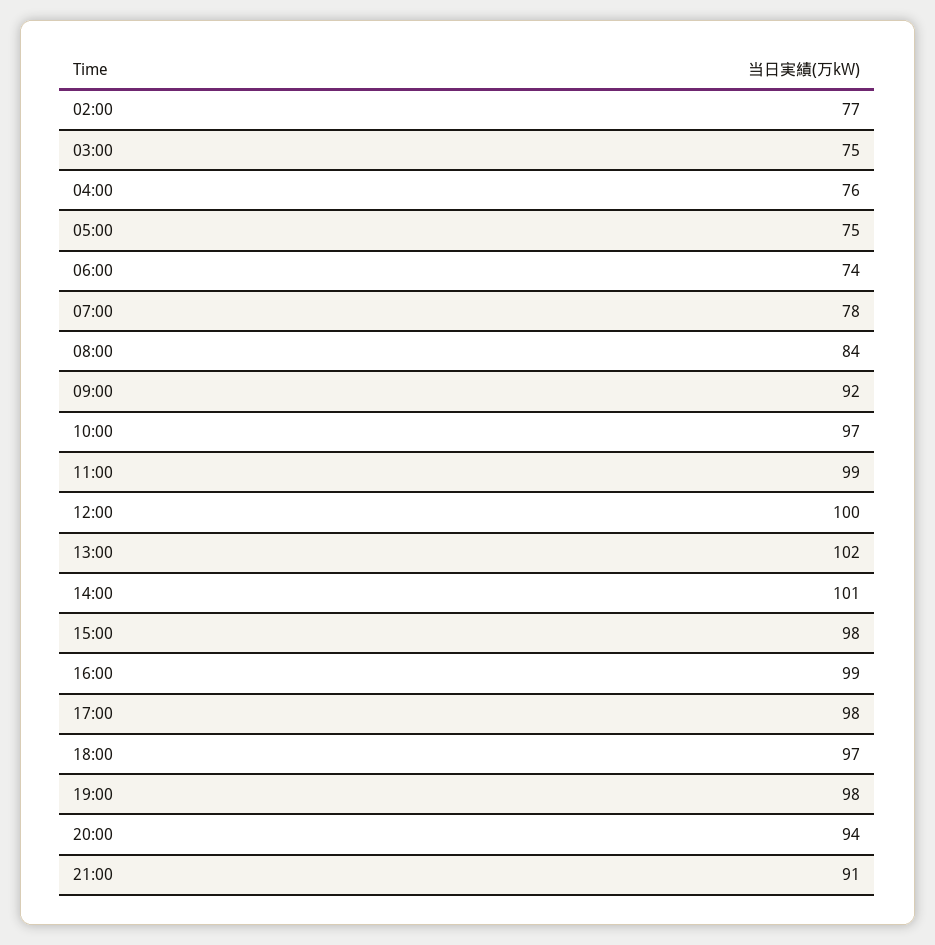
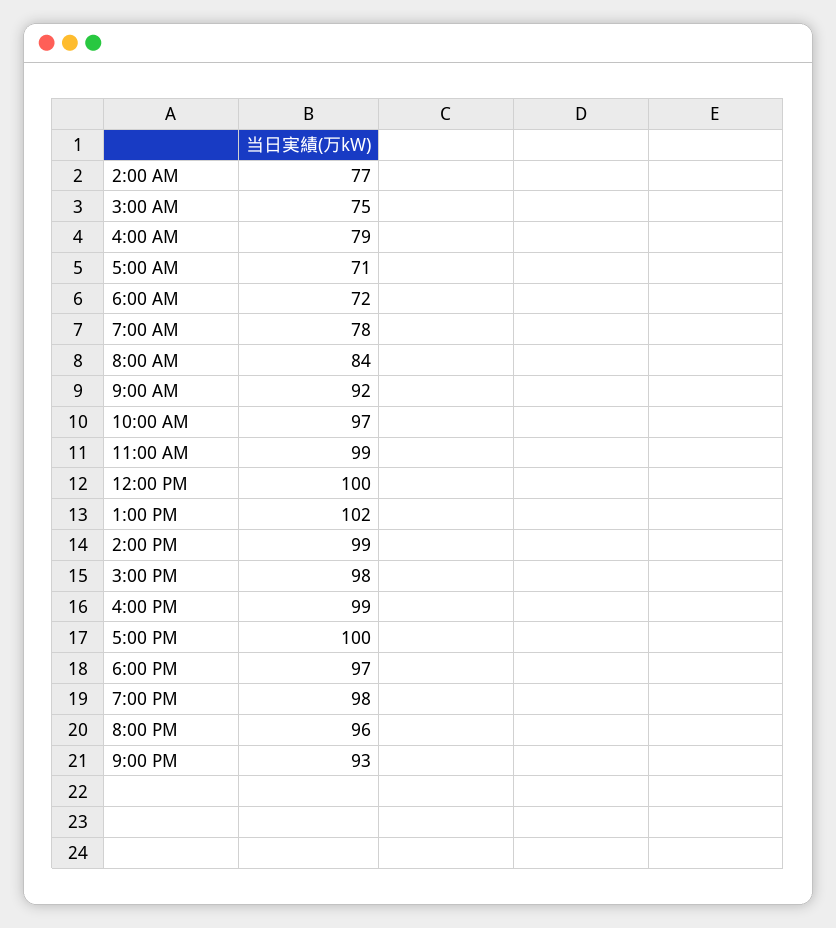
04:00: 76 -> 79
05:00: 75 -> 71
06:00: 74 -> 72
14:00: 101 -> 99
17:00: 98 -> 100
20:00: 94 -> 96
21:00: 91 -> 93

